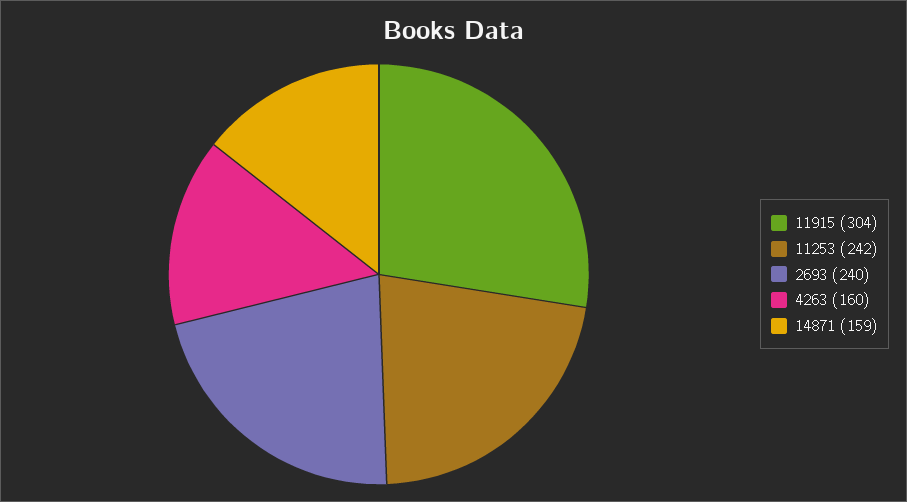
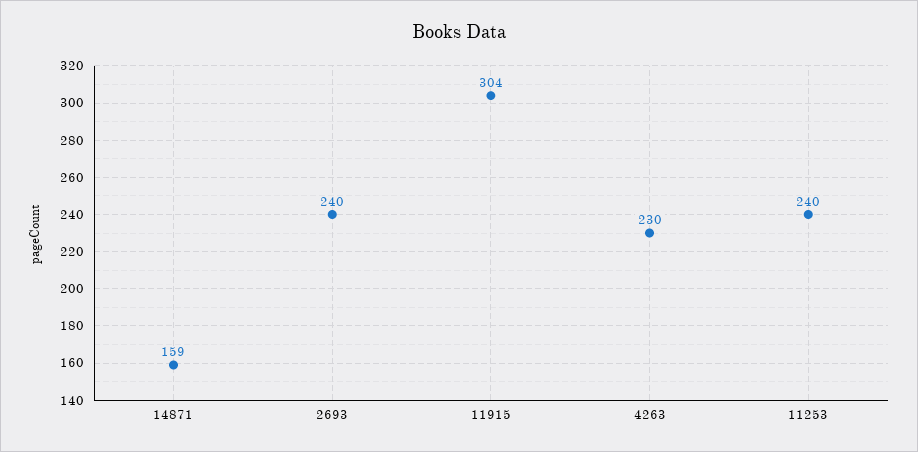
11253: 242 -> 240
4263: 160 -> 230

